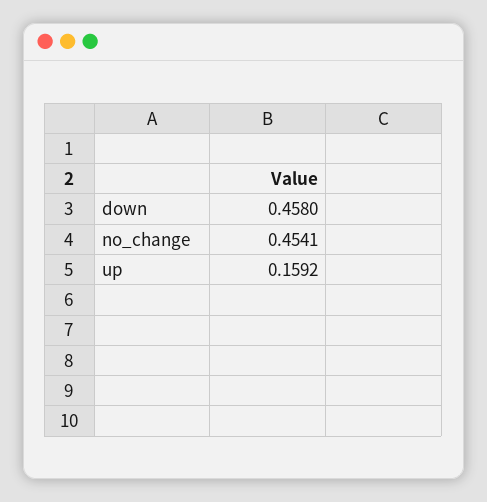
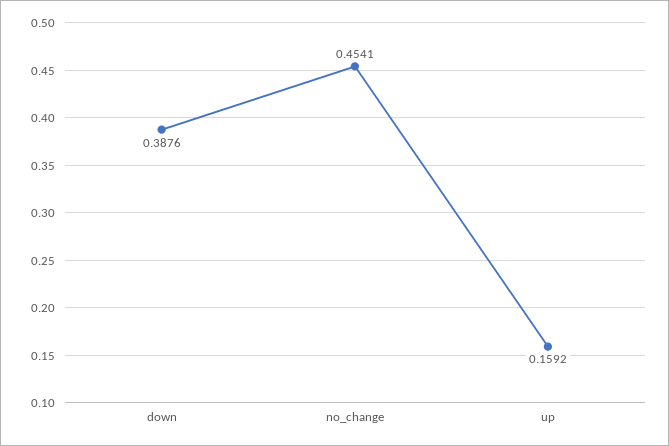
down: 0.458 -> 0.3876

